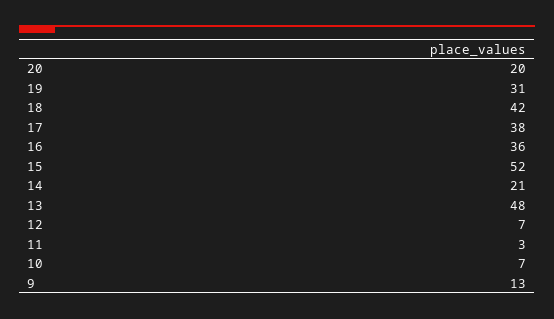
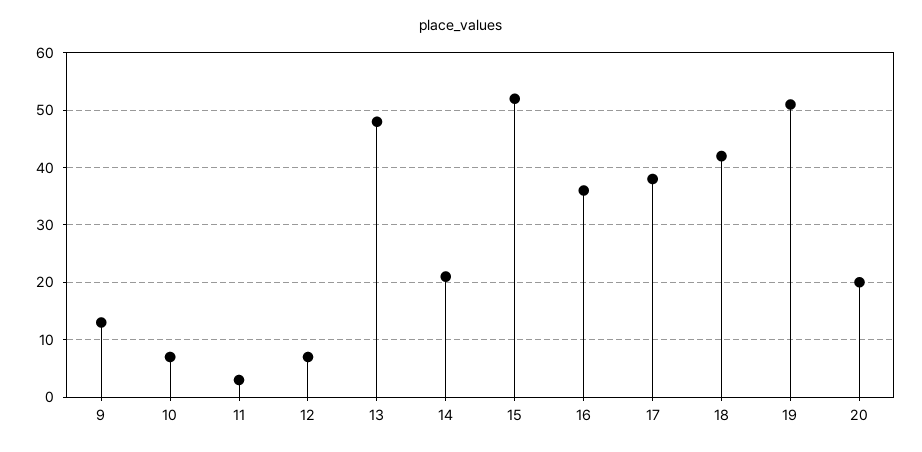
19: 31 -> 50

